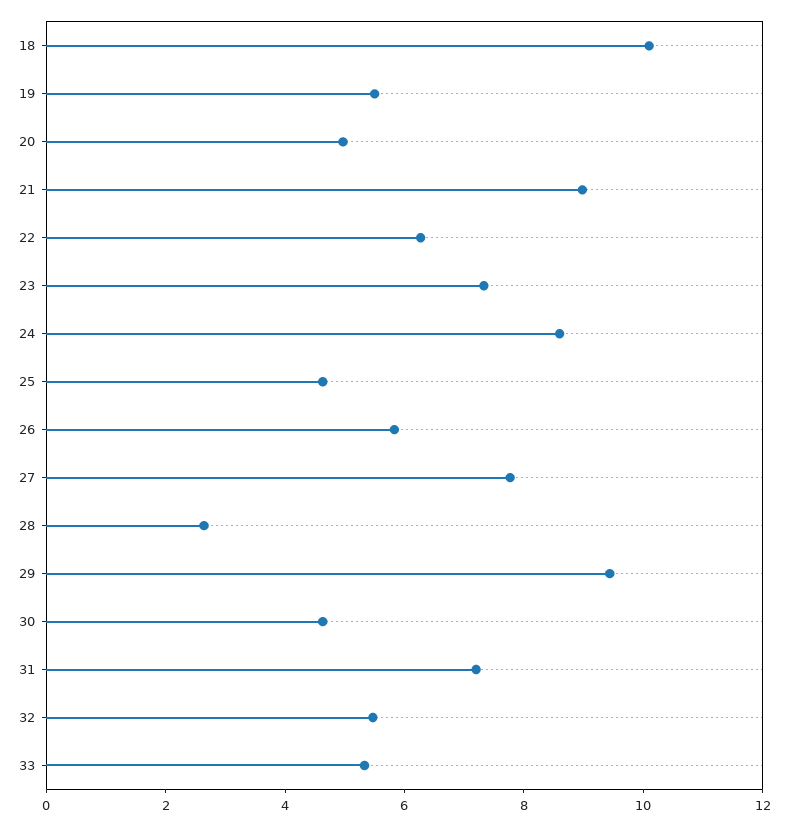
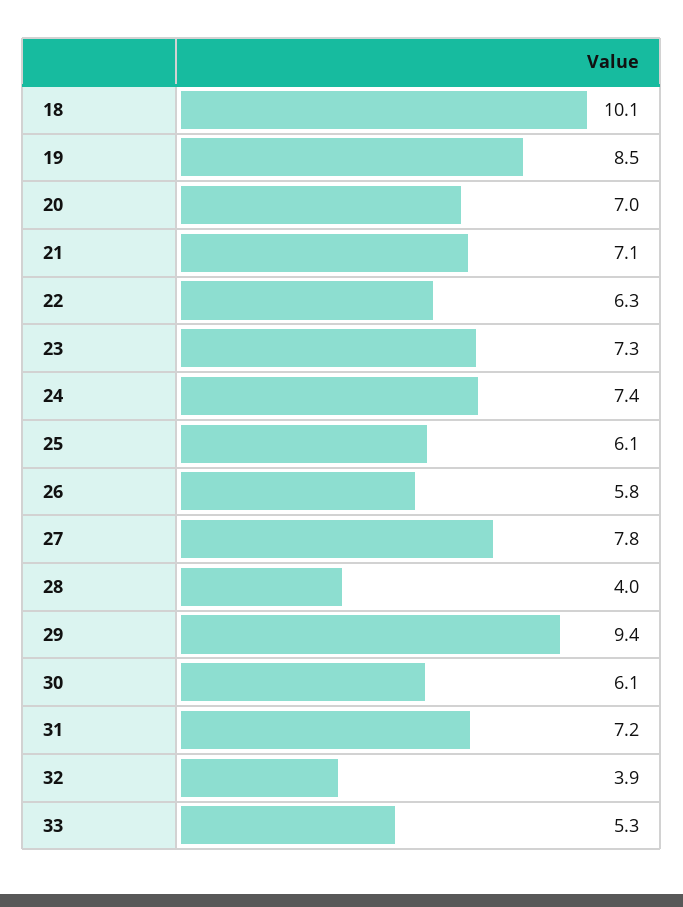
19: 5.5 -> 8.5
20: 5 -> 7
21: 9 -> 7.1
24: 8.5 -> 7.4
25: 4.5 -> 6.1
28: 2.5 -> 4
30: 4.5 -> 6.1
32: 5.5 -> 3.9

